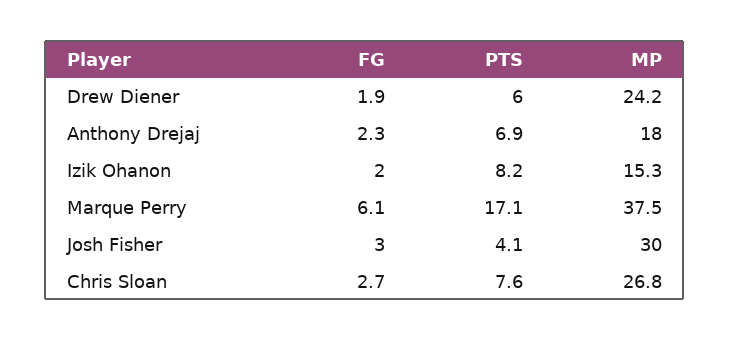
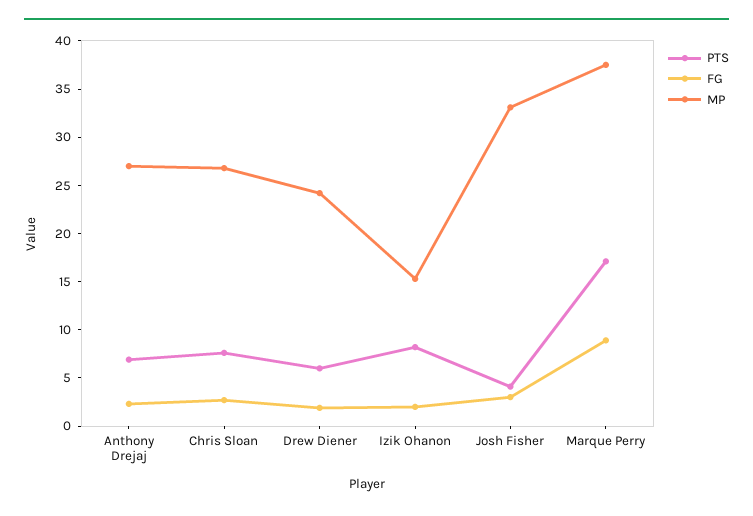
MP, Anthony Drejaj: 18 -> 27
FG, Marque Perry: 6.1 -> 9
MP, Josh Fisher: 30 -> 33

